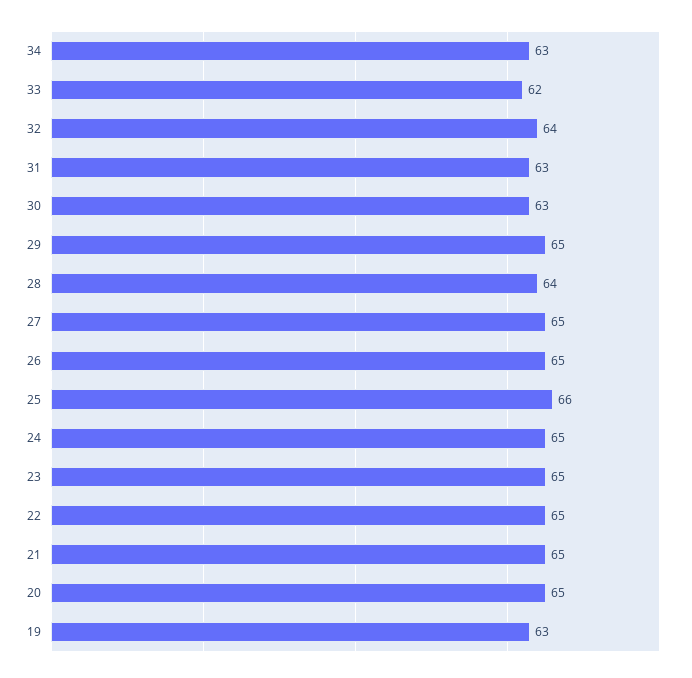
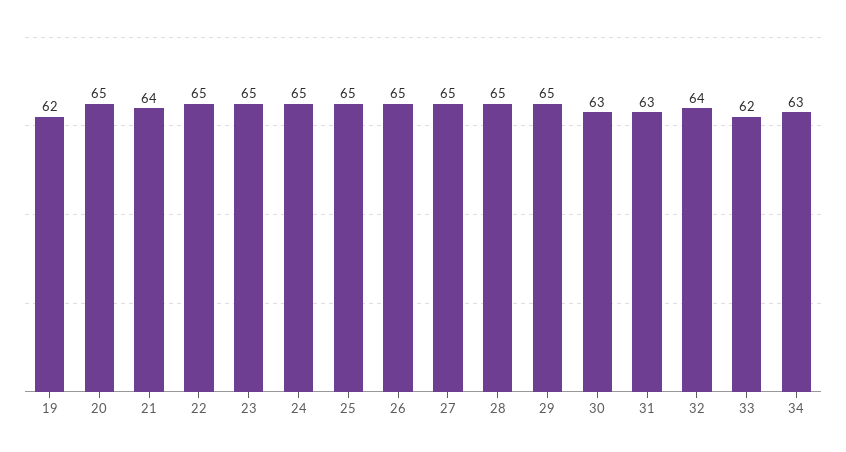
28: 64 -> 65
25: 66 -> 65
21: 65 -> 64
19: 63 -> 62

